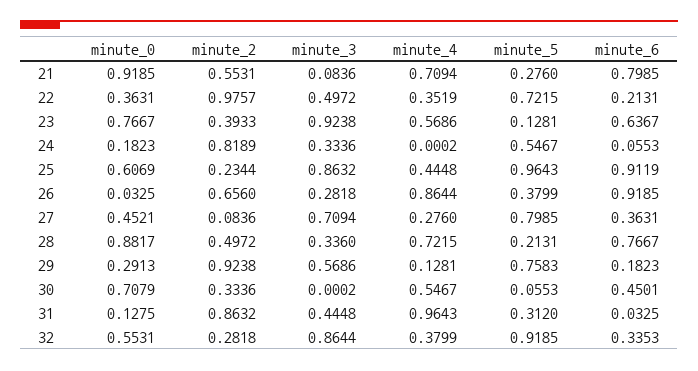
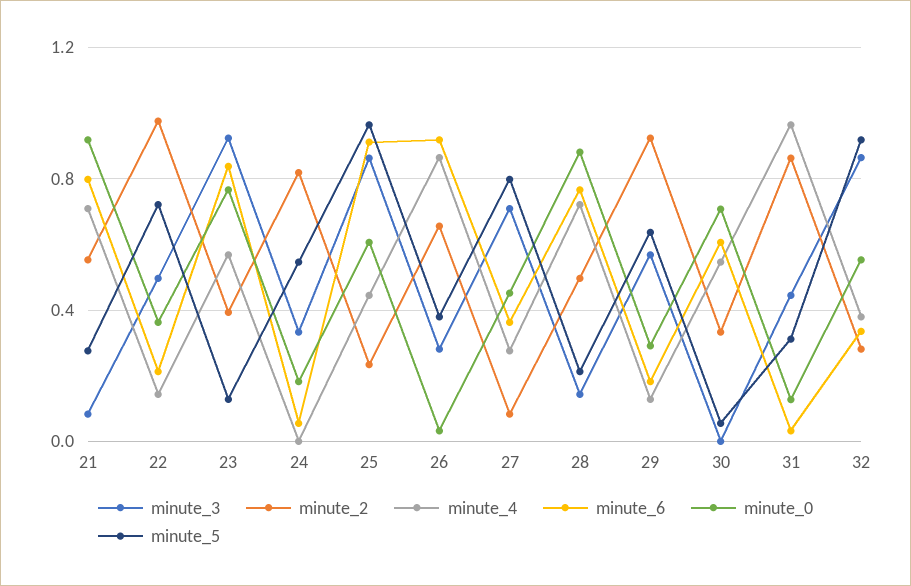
minute_4, 22: 0.3519 -> 0.15
minute_6, 23: 0.6367 -> 0.85
minute_3, 28: 0.336 -> 0.15
minute_5, 29: 0.7583 -> 0.65
minute_6, 30: 0.4501 -> 0.6

